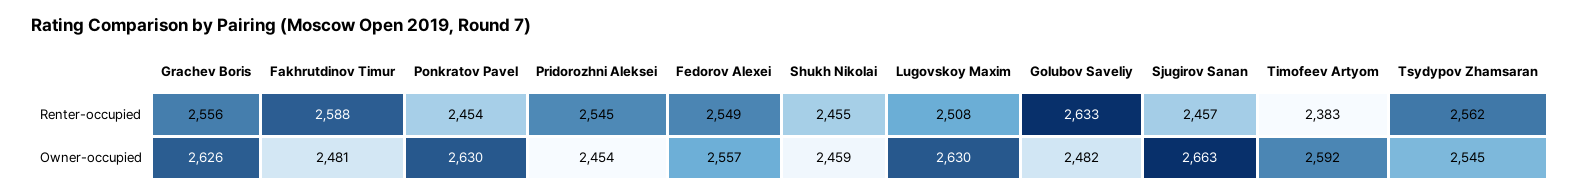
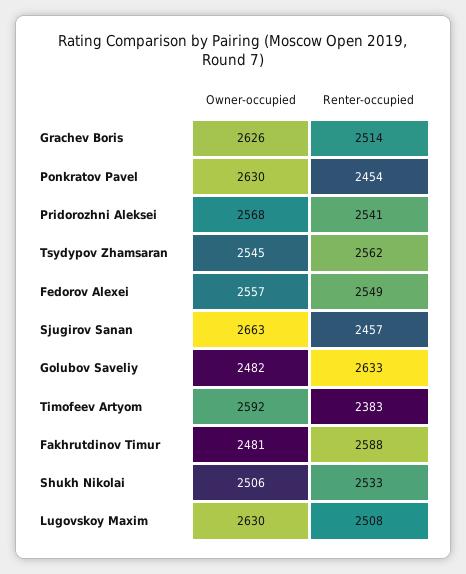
Grachev Boris, Renter-occupied: 2556 -> 2514
Pridorozhni Aleksei, Renter-occupied: 2545 -> 2541
Shukh Nikolai, Renter-occupied: 2455 -> 2533
Pridorozhni Aleksei, Owner-occupied: 2454 -> 2568
Shukh Nikolai, Owner-occupied: 2459 -> 2506

